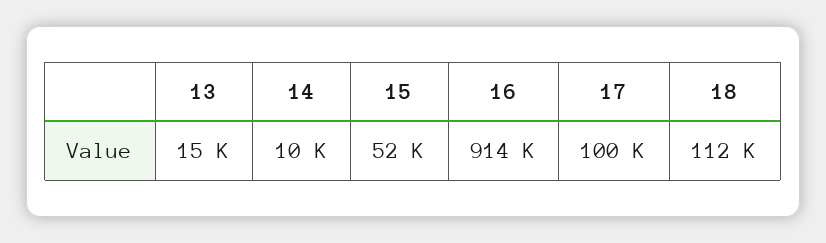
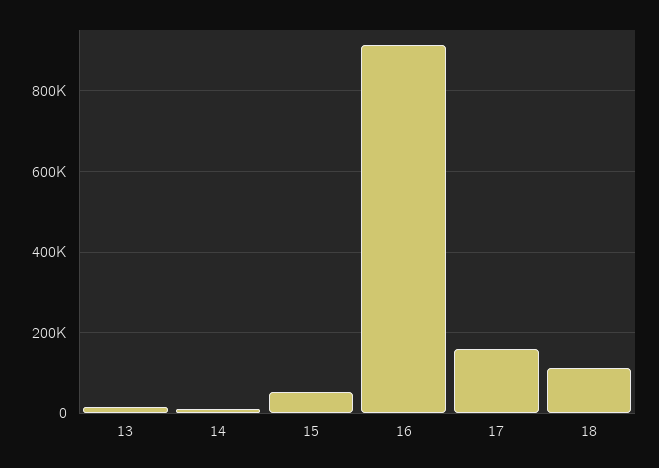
17: 100000 -> 160000

